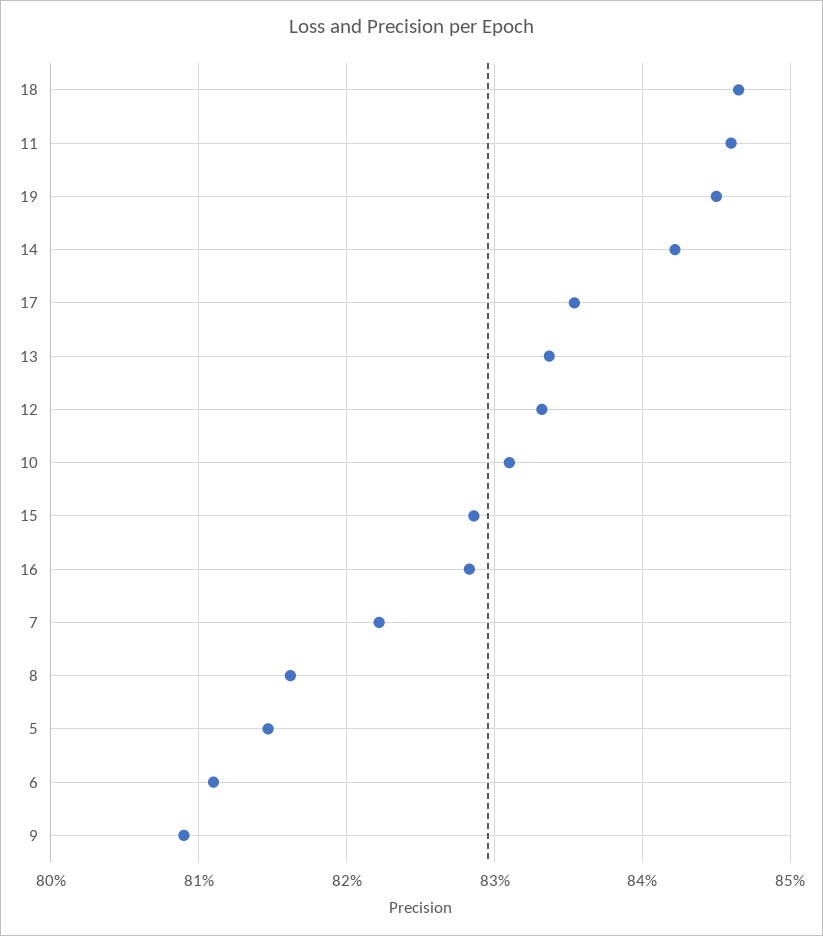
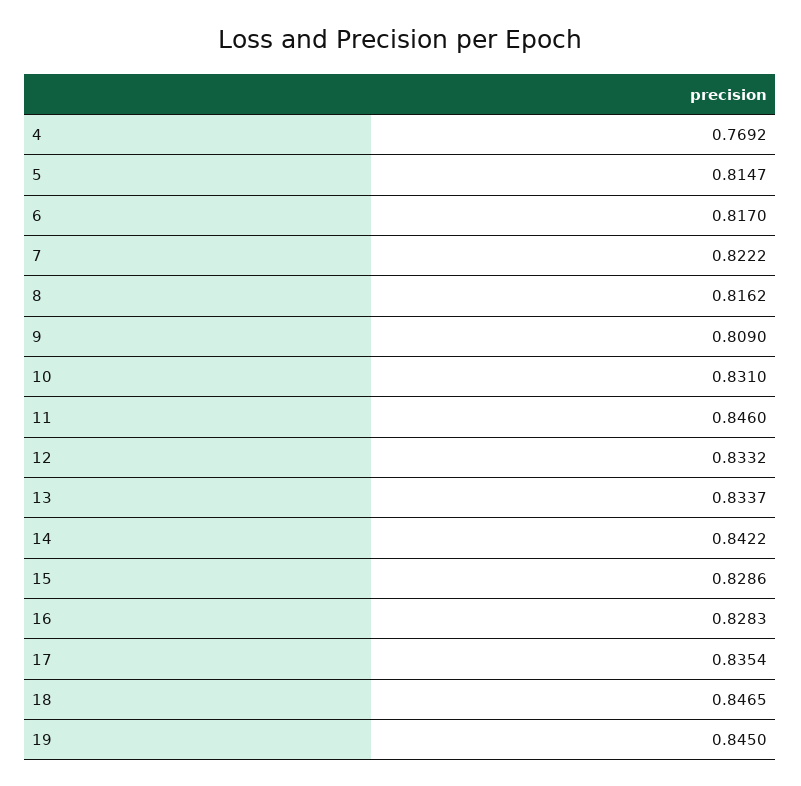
6: 0.811 -> 0.817
4: none -> 0.7692

